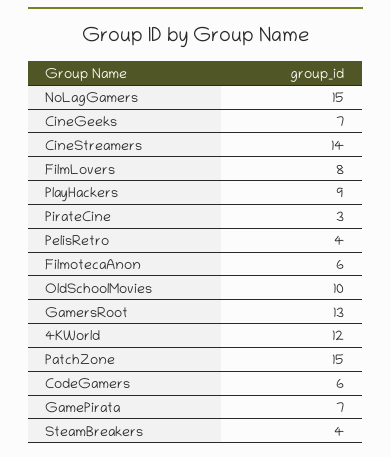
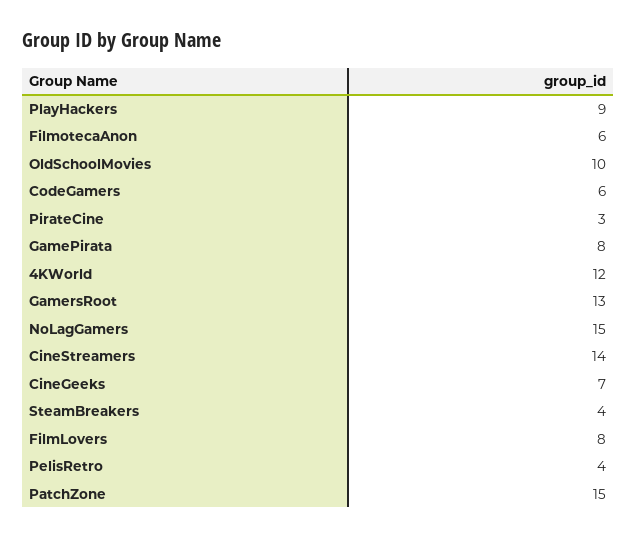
GamePirata: 7 -> 8

